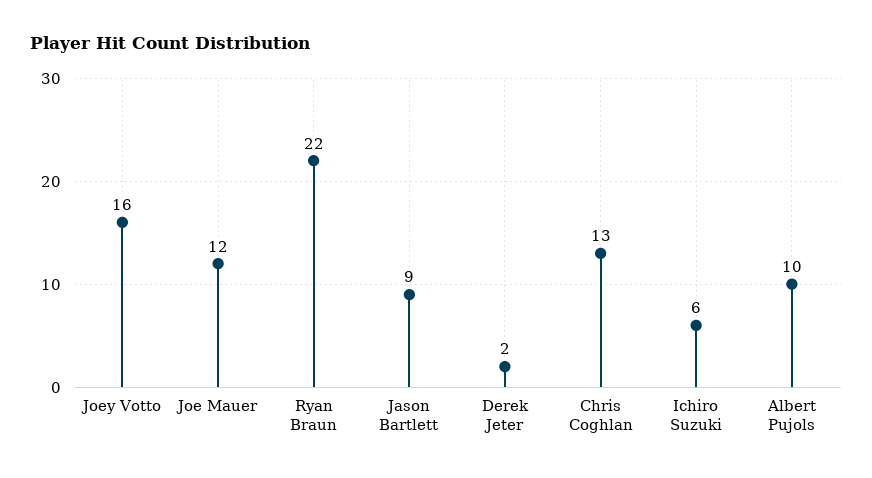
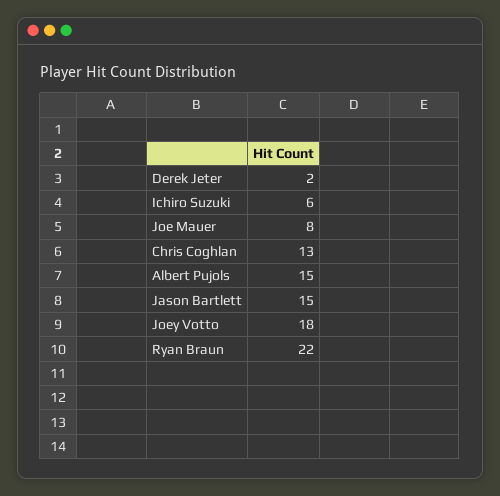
Joey Votto: 16 -> 18
Joe Mauer: 12 -> 8
Jason Bartlett: 9 -> 15
Albert Pujols: 10 -> 15

